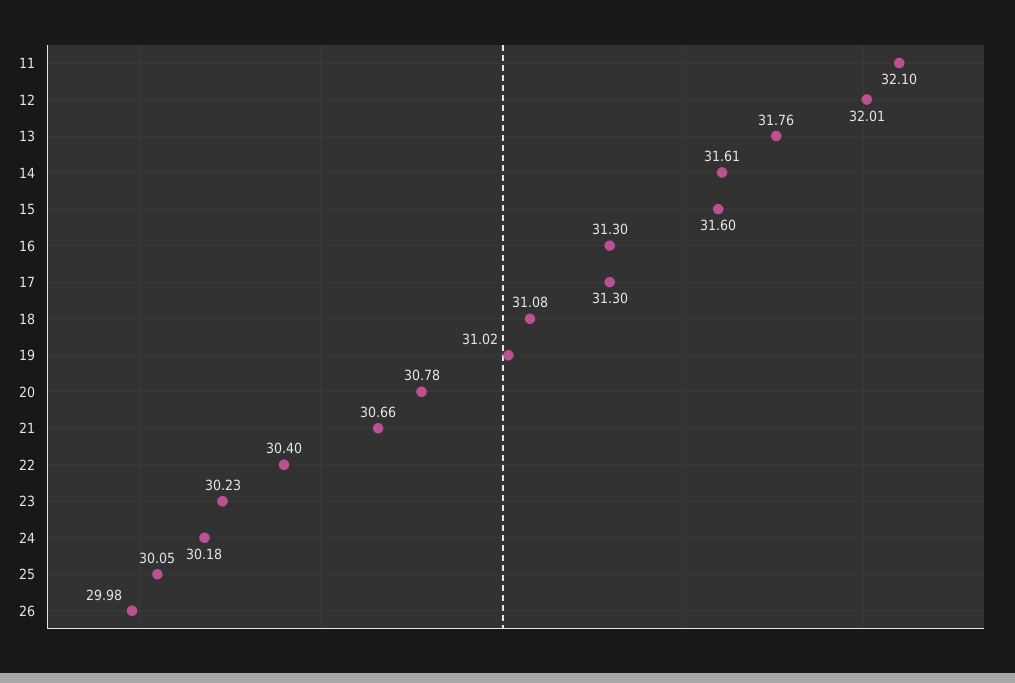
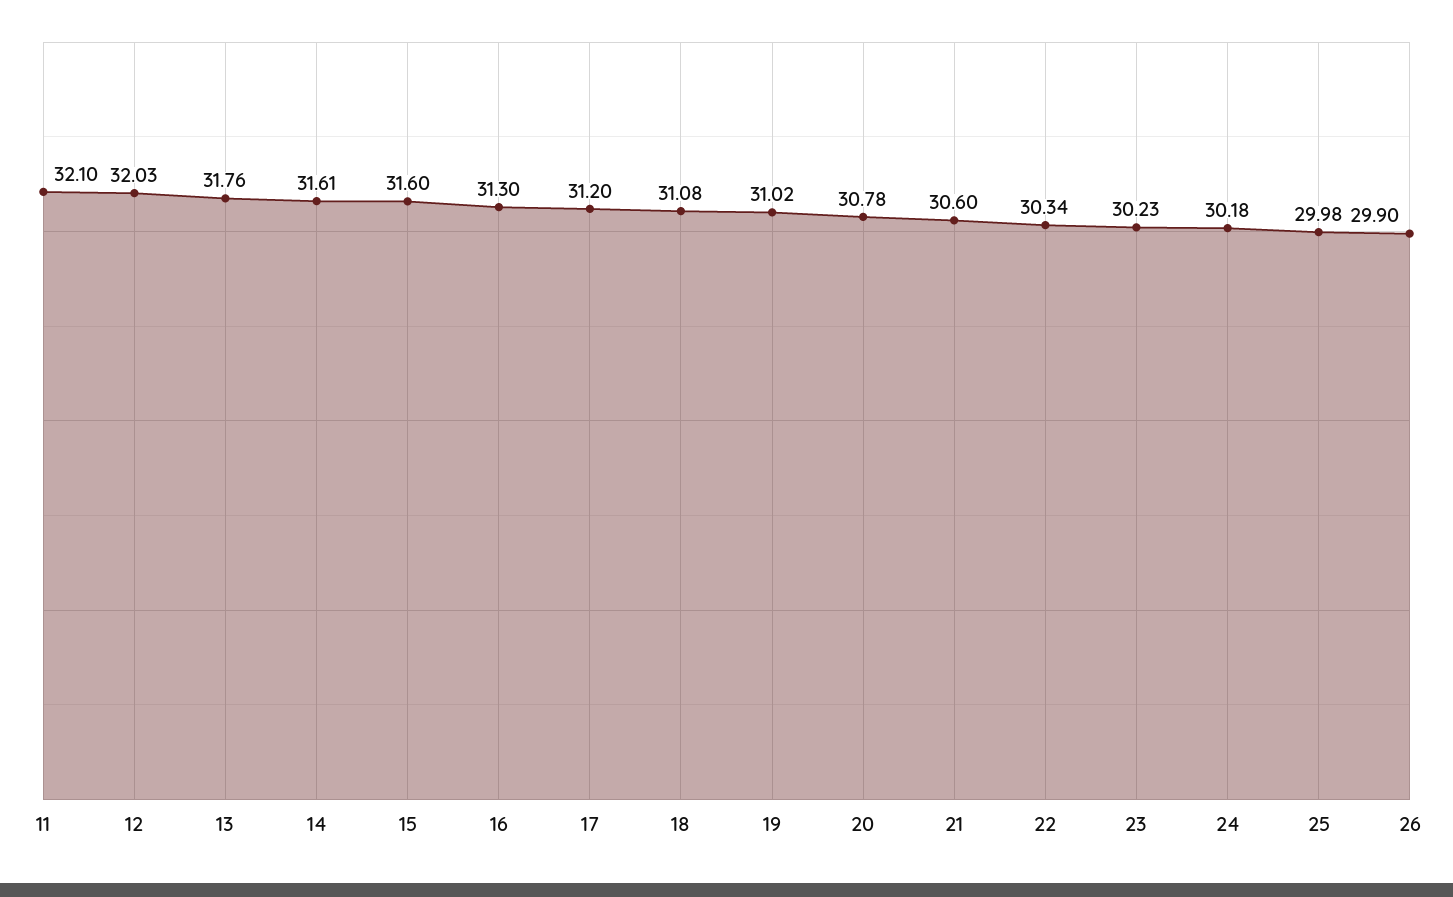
12: 32.01 -> 32.03
17: 31.3 -> 31.2
21: 30.66 -> 30.6
22: 30.4 -> 30.34
25: 30.05 -> 29.98
26: 29.98 -> 29.9

